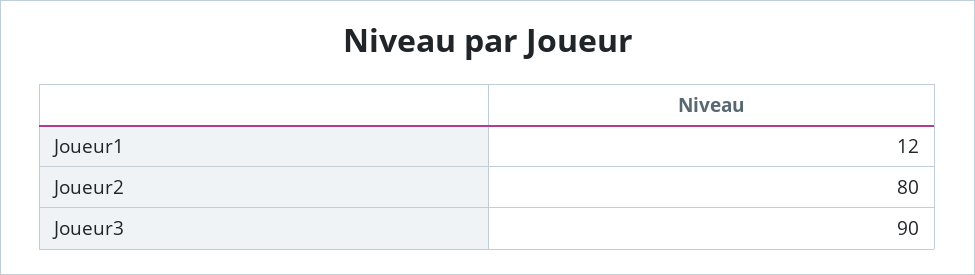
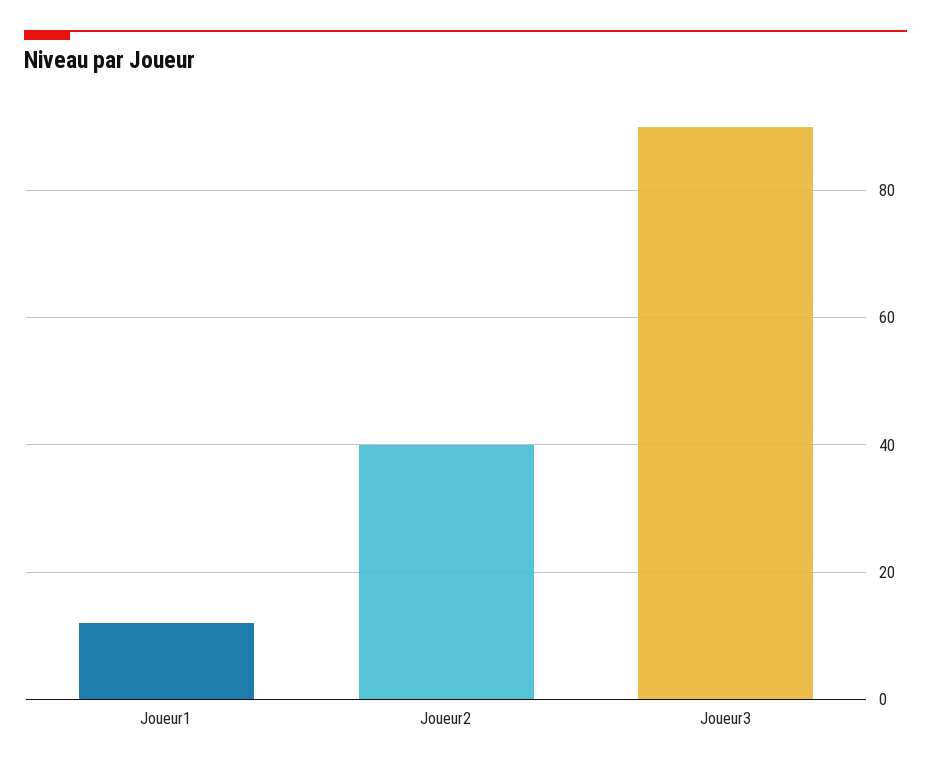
Joueur2: 80 -> 40

